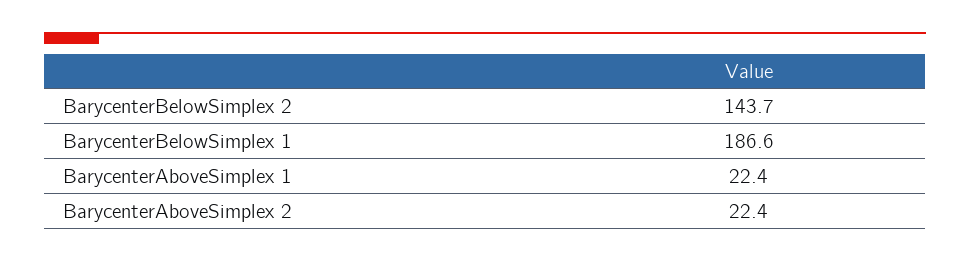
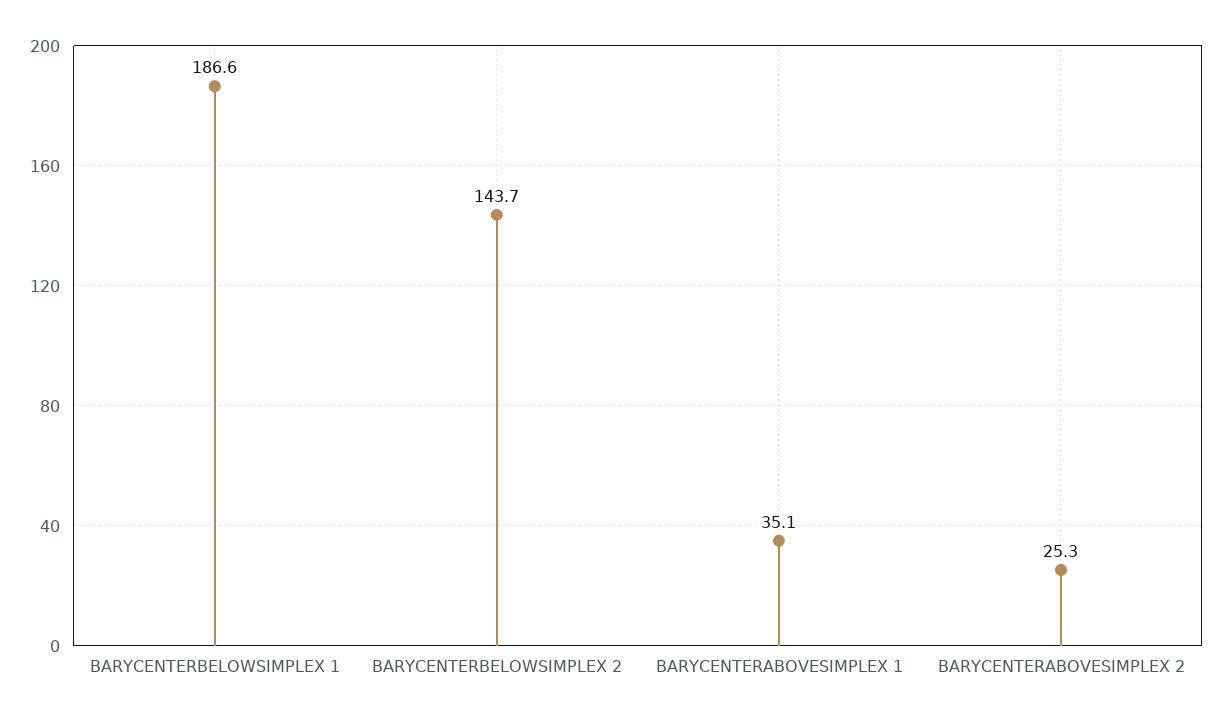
BarycenterAboveSimplex 1: 22.4 -> 35.1
BarycenterAboveSimplex 2: 22.4 -> 25.3

